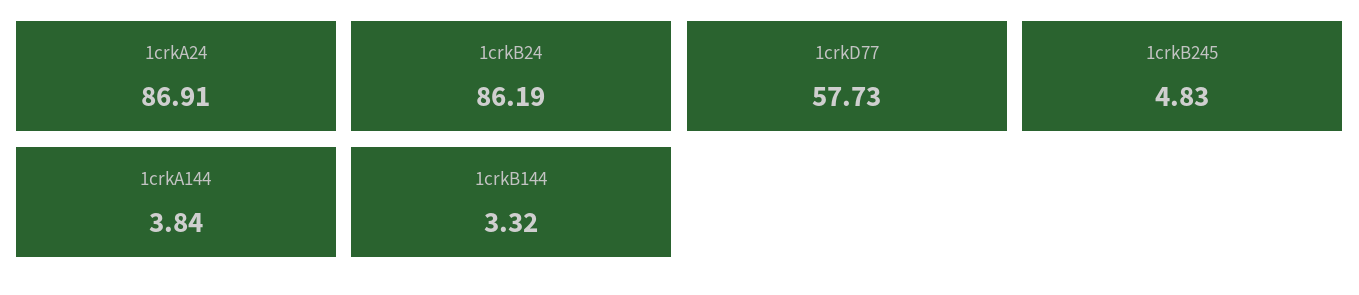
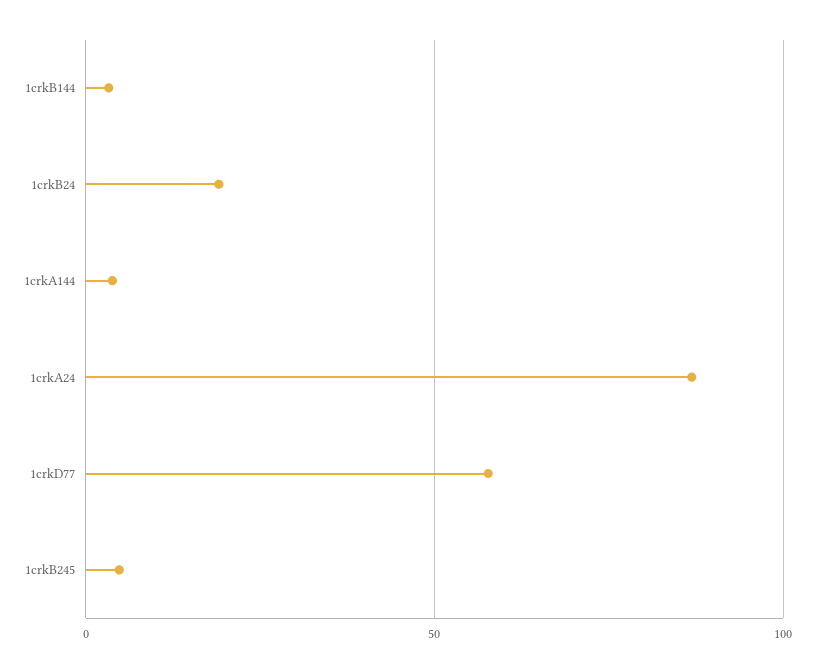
1crkB24: 86.19 -> 20

